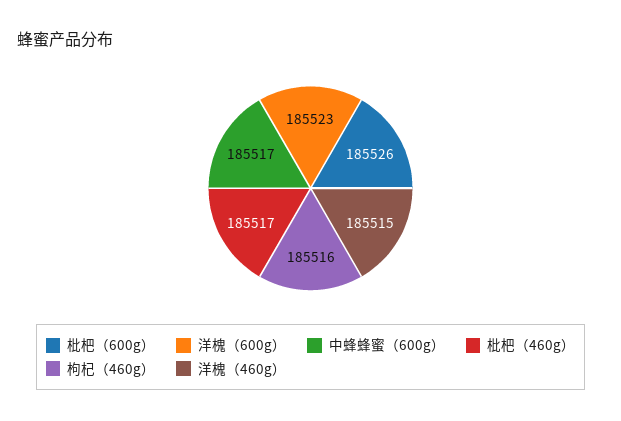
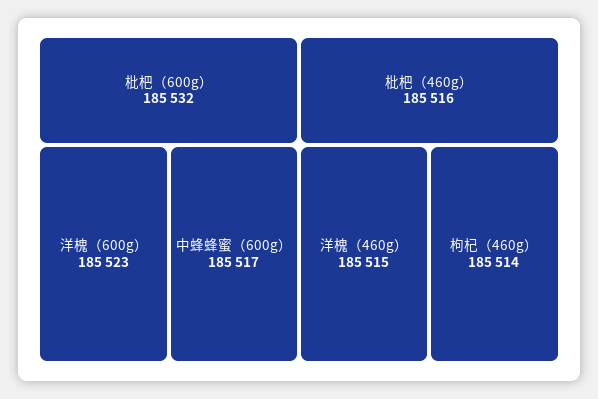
枇杷（600g）: 185526 -> 185532
枇杷（460g）: 185517 -> 185516
枸杞（460g）: 185516 -> 185514

